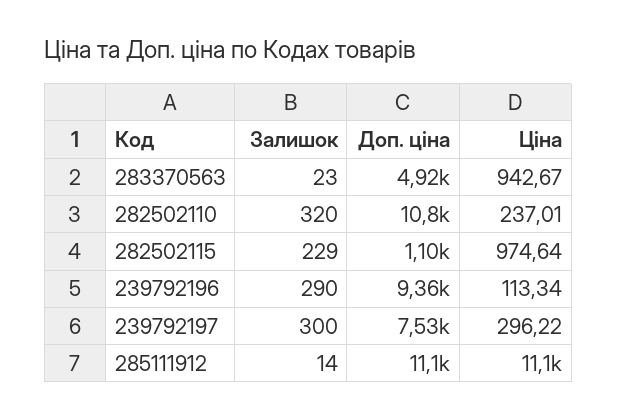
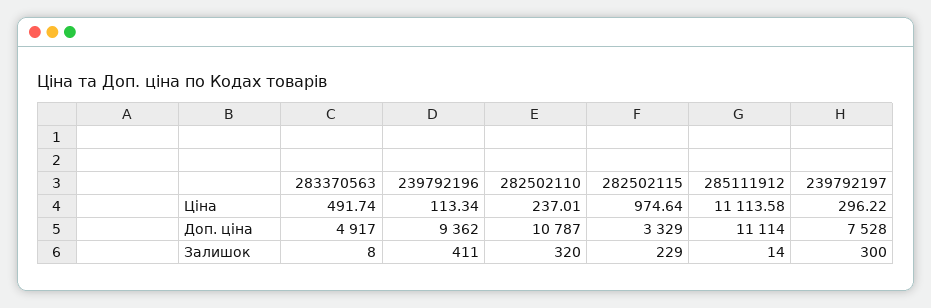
Залишок, 283370563: 23 -> 8
Ціна, 283370563: 942.67 -> 491.74
Доп. ціна, 282502115: 1100 -> 3329
Залишок, 239792196: 290 -> 411

